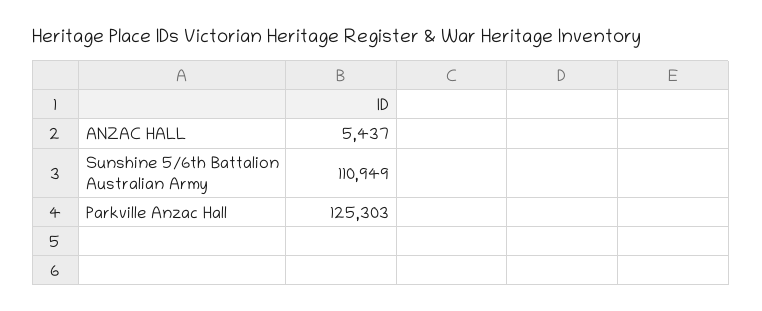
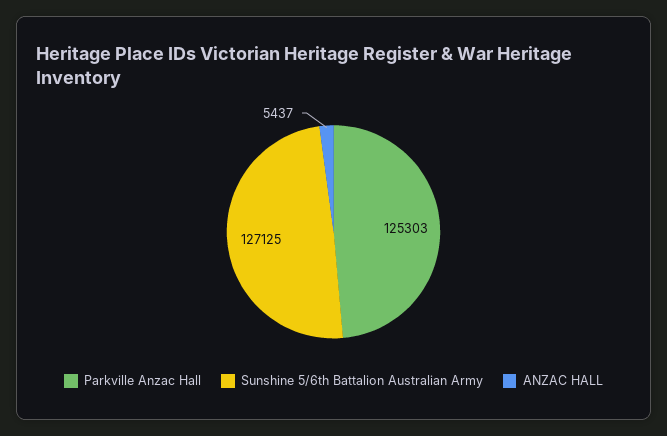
Sunshine 5/6th Battalion Australian Army: 110949 -> 127125

